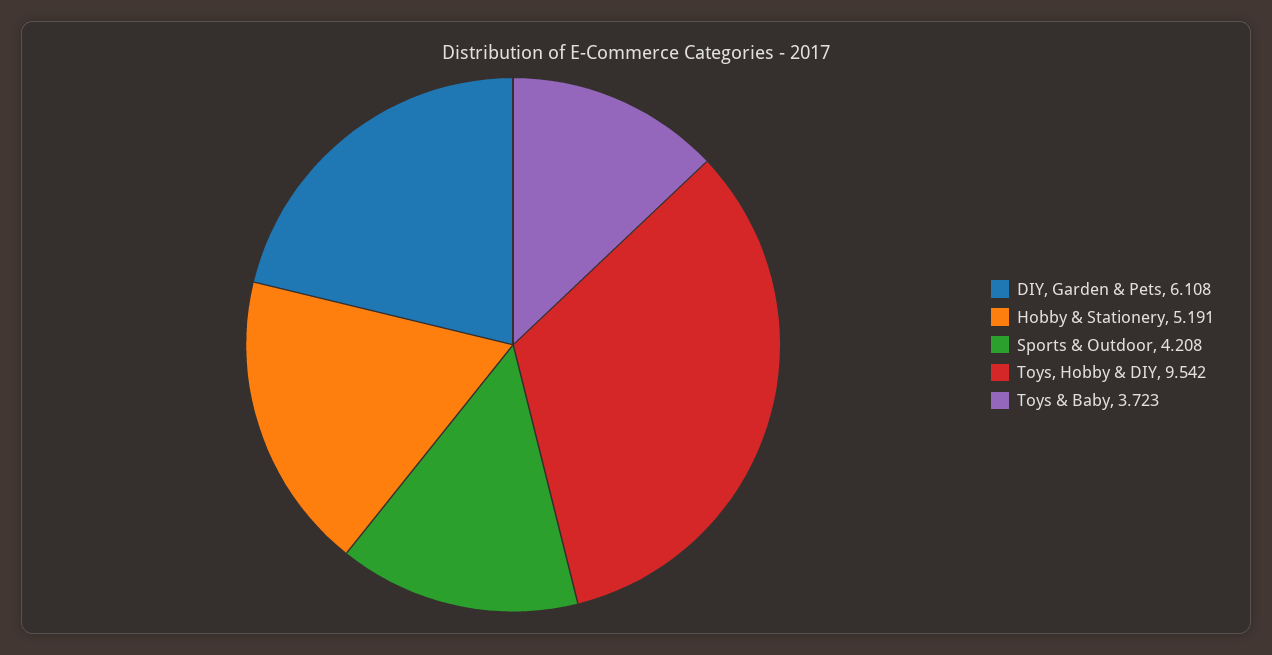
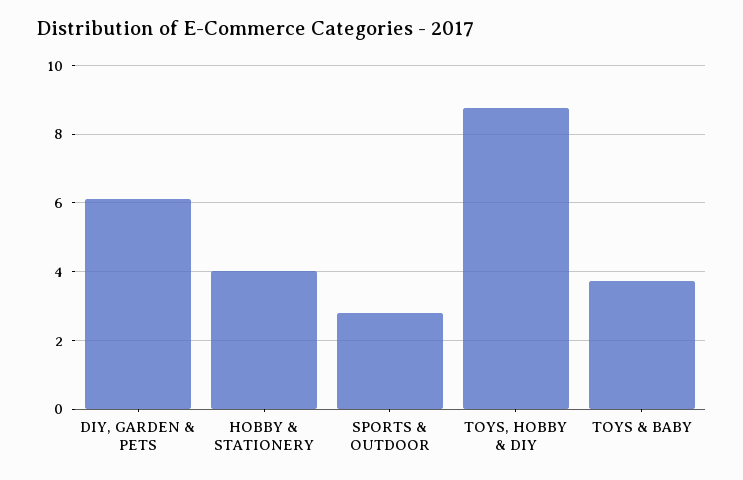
Hobby & Stationery: 5.191 -> 4
Sports & Outdoor: 4.208 -> 2.8
Toys, Hobby & DIY: 9.542 -> 8.8

